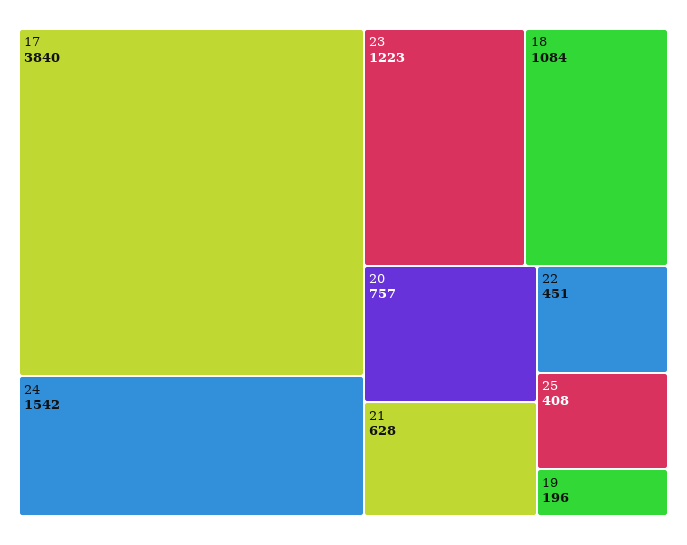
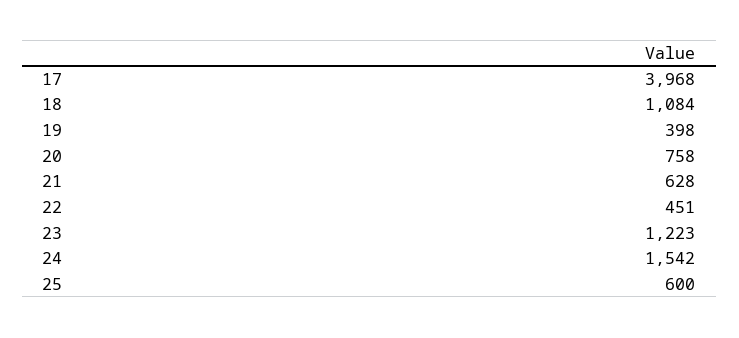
17: 3840 -> 3968
20: 757 -> 758
25: 408 -> 600
19: 196 -> 398

